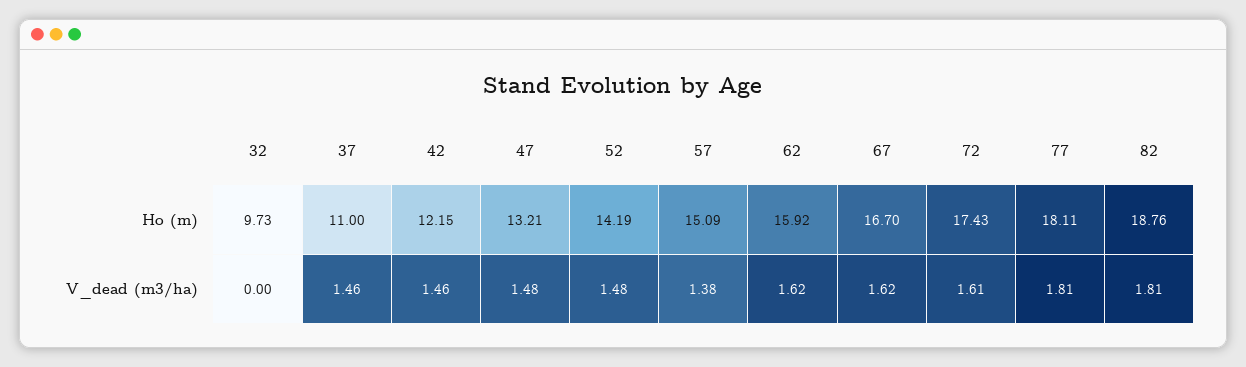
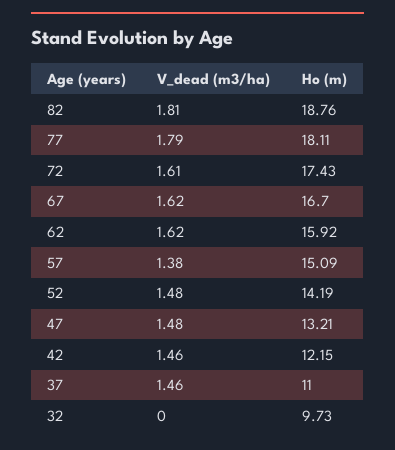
77, V_dead (m3/ha): 1.81 -> 1.79

